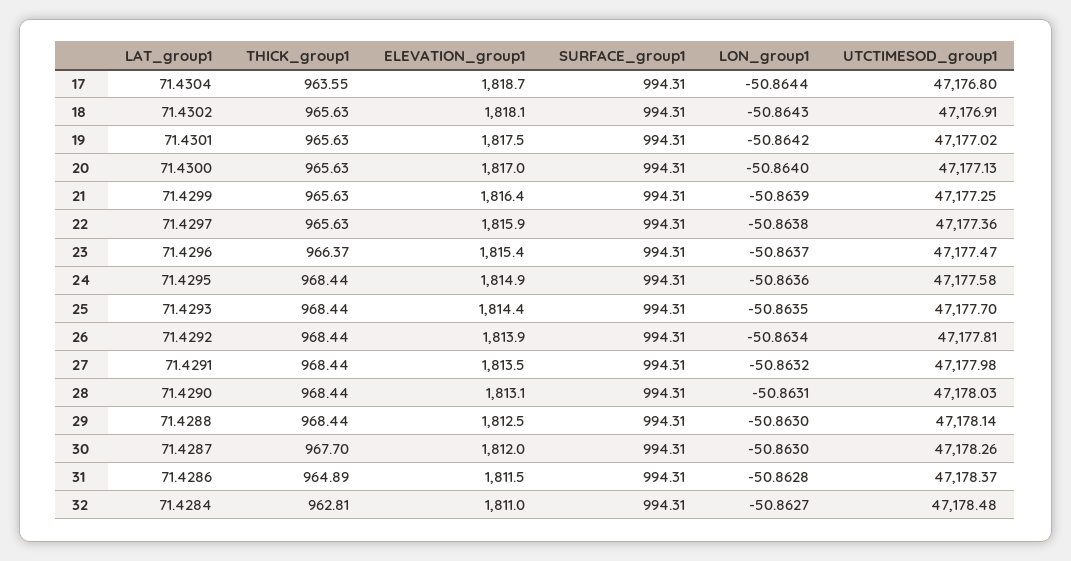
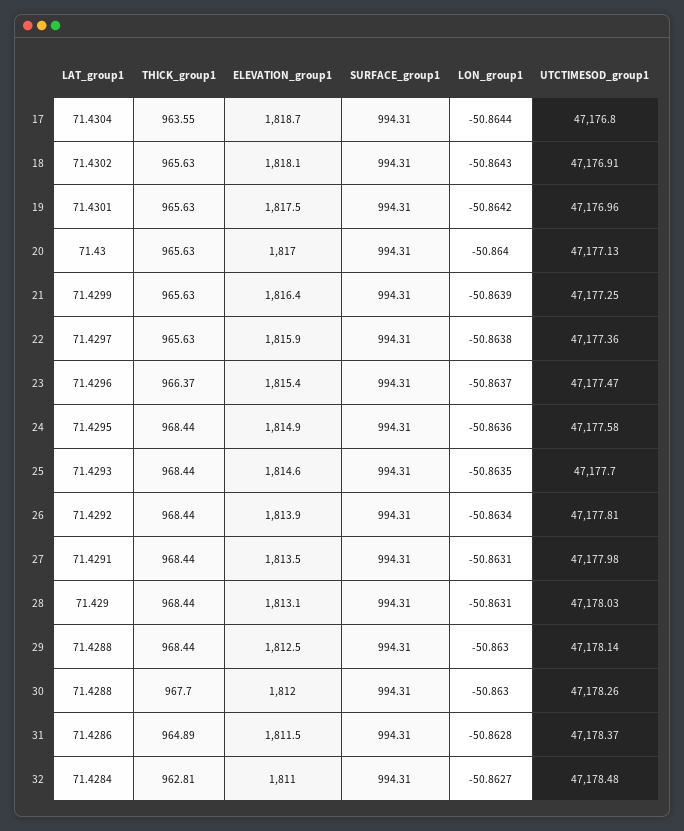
UTCTIMESOD_group1, 19: 47177.02 -> 47176.96
ELEVATION_group1, 25: 1814.4 -> 1814.6
LON_group1, 27: -50.8632 -> -50.8631
LAT_group1, 30: 71.4287 -> 71.4288

